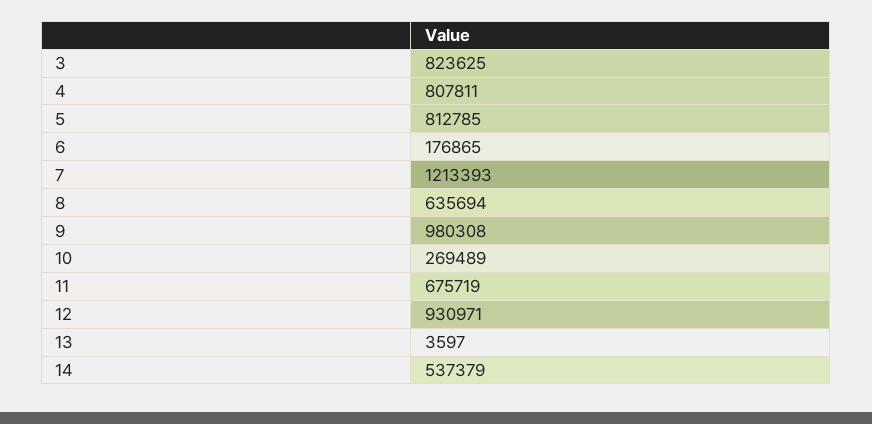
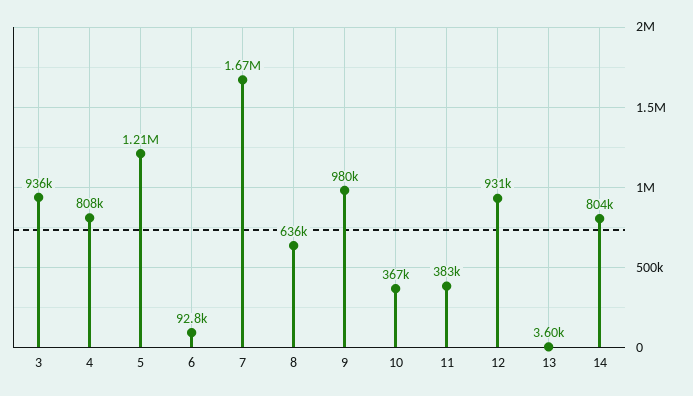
3: 823625 -> 936000
5: 812785 -> 1210000
6: 176865 -> 92800
7: 1213393 -> 1670000
10: 269489 -> 367000
11: 675719 -> 383000
14: 537379 -> 804000

